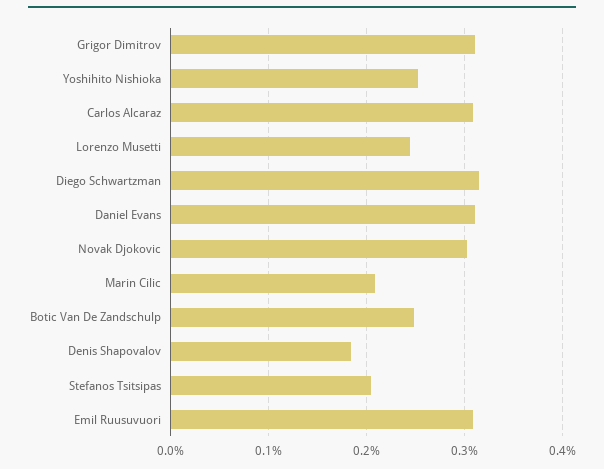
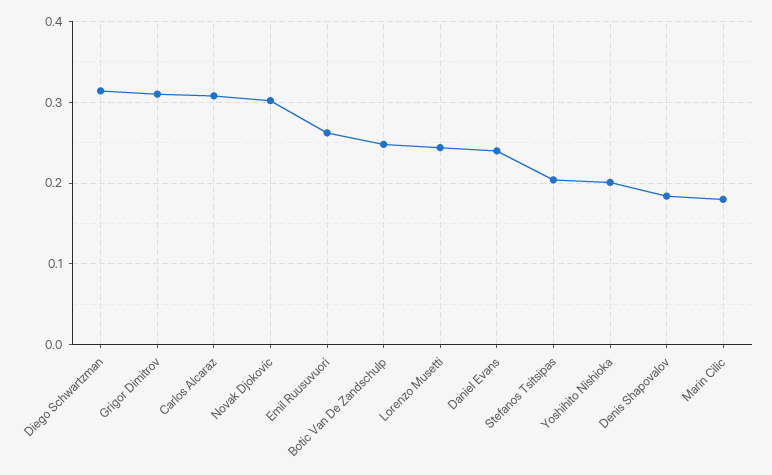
Yoshihito Nishioka: 0.25 -> 0.2
Daniel Evans: 0.31 -> 0.24
Marin Cilic: 0.21 -> 0.18
Emil Ruusuvuori: 0.31 -> 0.26

